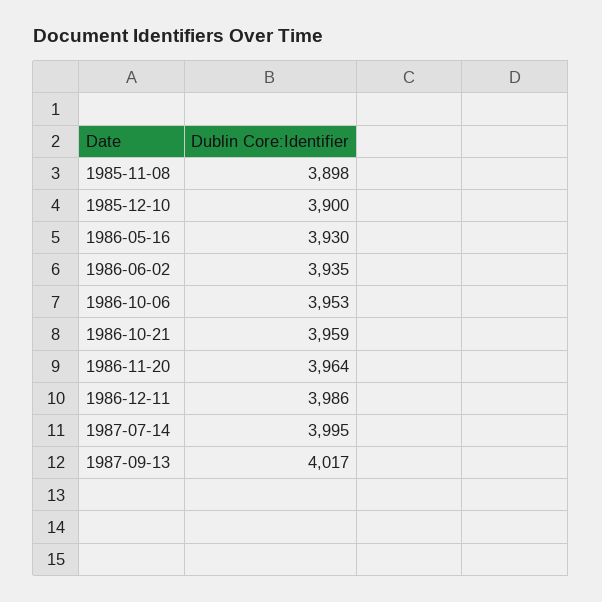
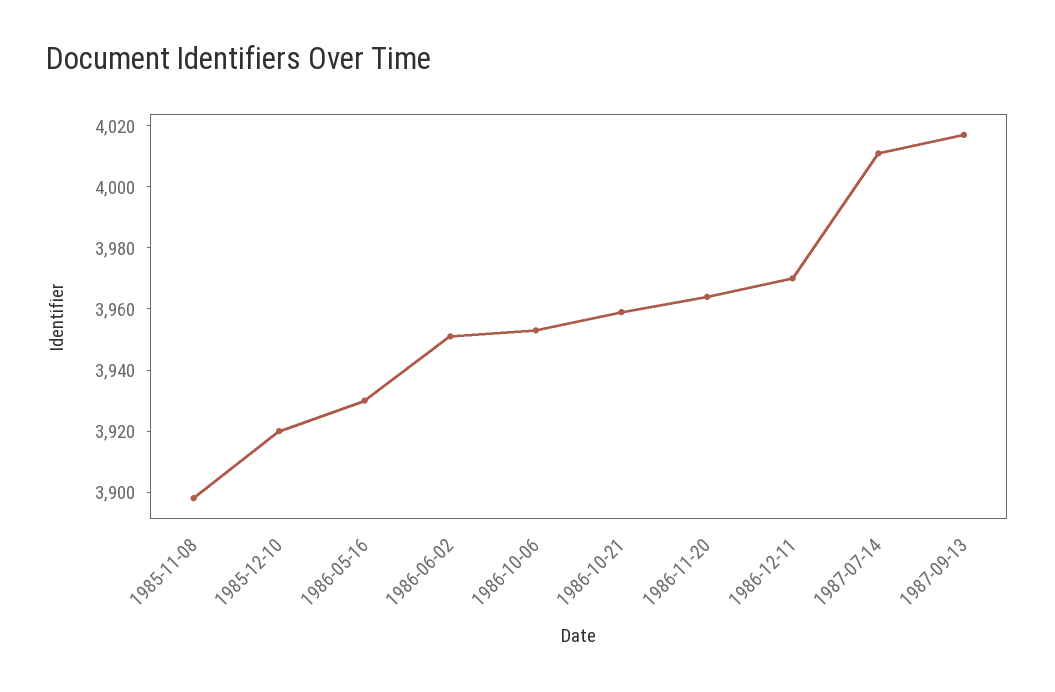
1985-12-10: 3900 -> 3920
1986-06-02: 3935 -> 3950
1986-12-11: 3986 -> 3970
1987-07-14: 3995 -> 4010

